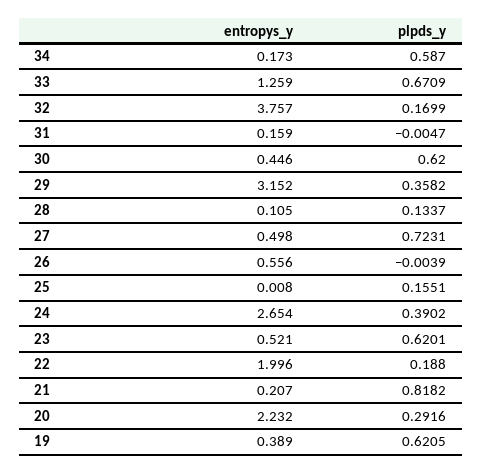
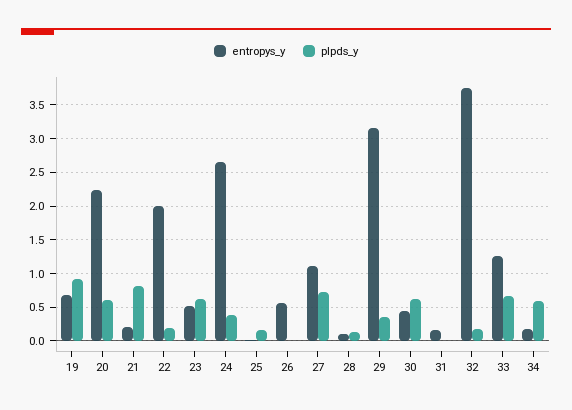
entropys_y, 27: 0.498 -> 1.1
plpds_y, 20: 0.2916 -> 0.6
entropys_y, 19: 0.389 -> 0.7
plpds_y, 19: 0.6205 -> 0.9

